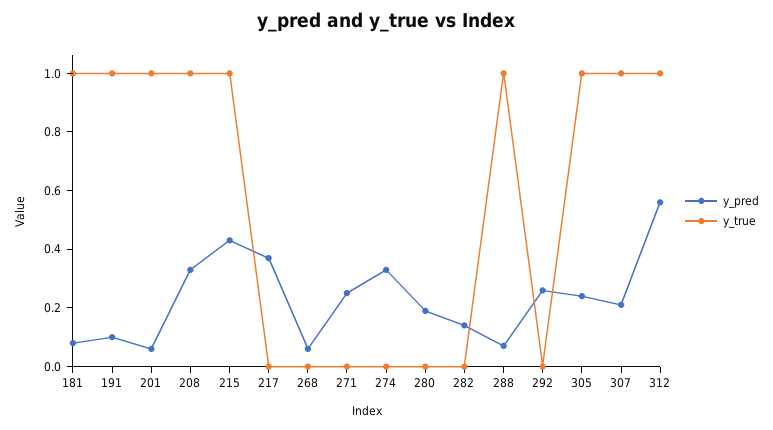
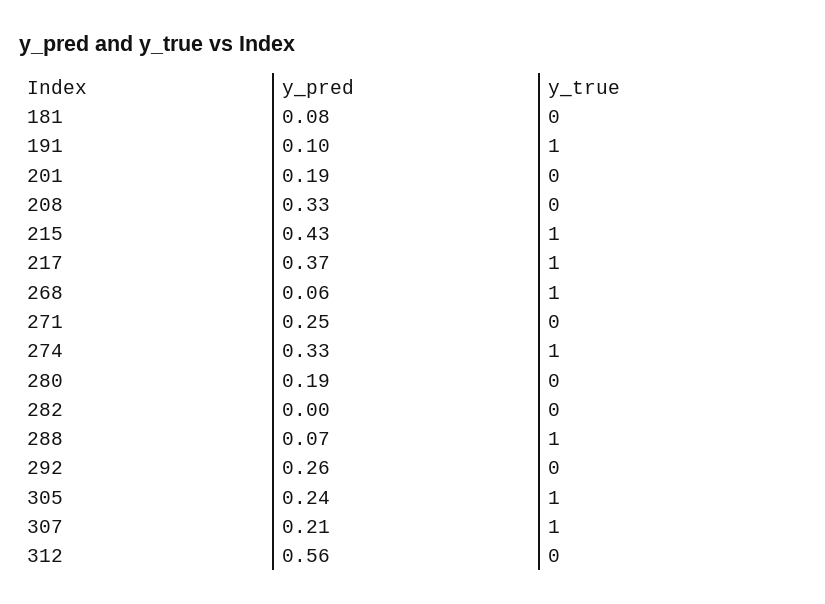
y_true, 181: 1 -> 0
y_pred, 201: 0.05 -> 0.19
y_true, 201: 1 -> 0
y_true, 208: 1 -> 0
y_true, 217: 0 -> 1
y_true, 268: 0 -> 1
y_true, 274: 0 -> 1
y_pred, 282: 0.15 -> 0
y_true, 312: 1 -> 0

